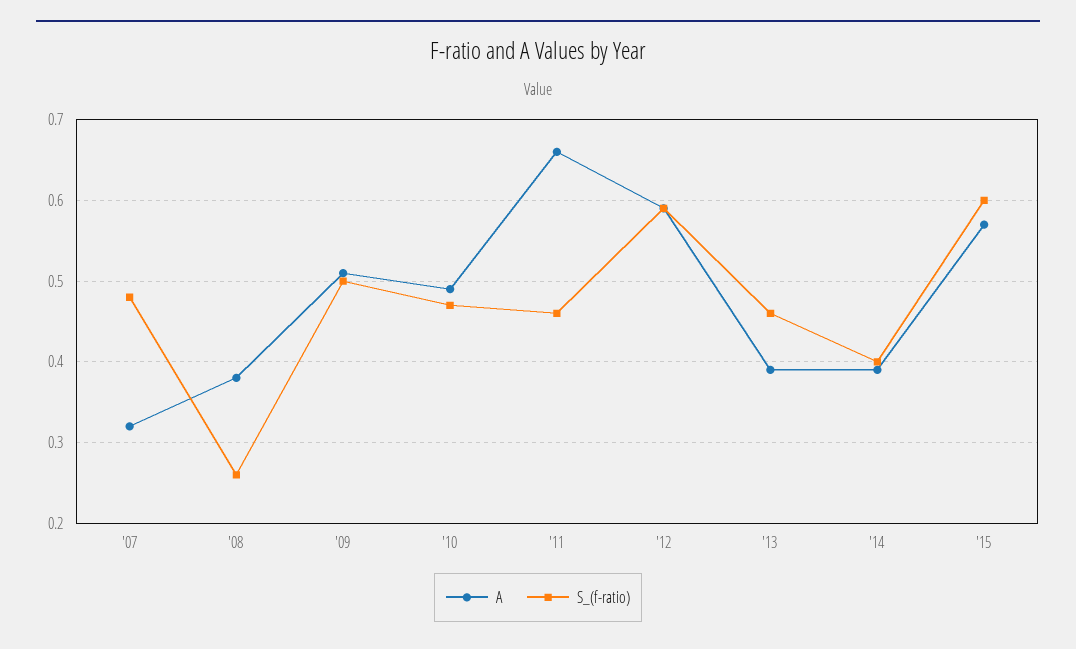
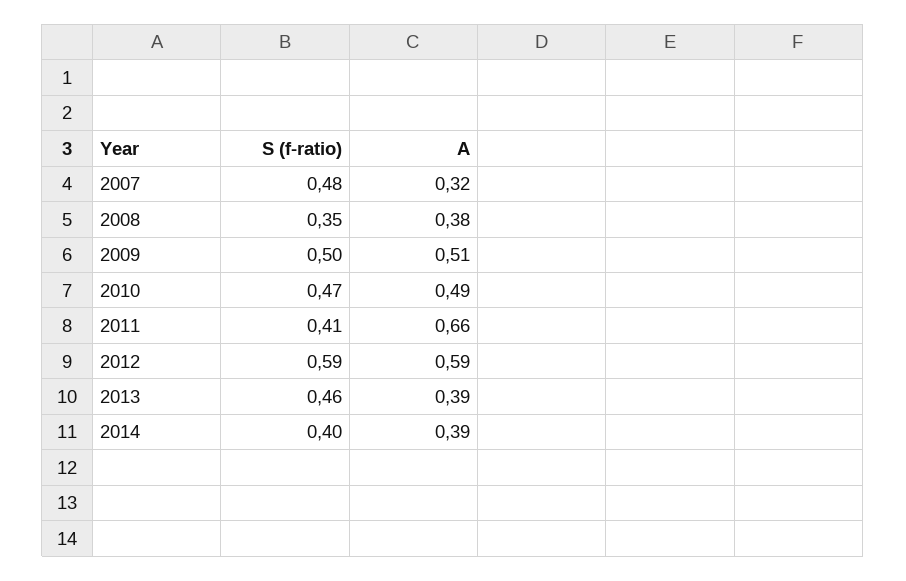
S_(f-ratio), '08: 0.26 -> 0.35
S_(f-ratio), '11: 0.46 -> 0.41
A, '15: 0.57 -> none
S_(f-ratio), '15: 0.6 -> none

